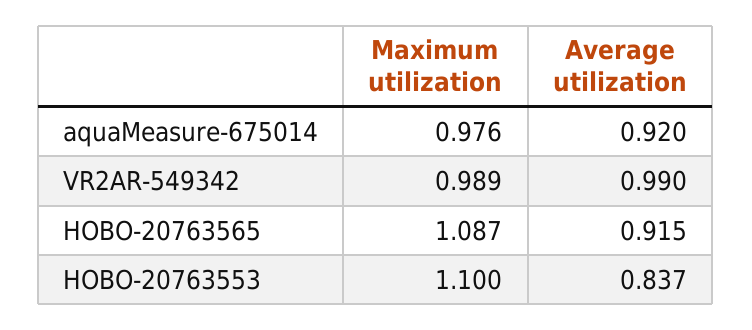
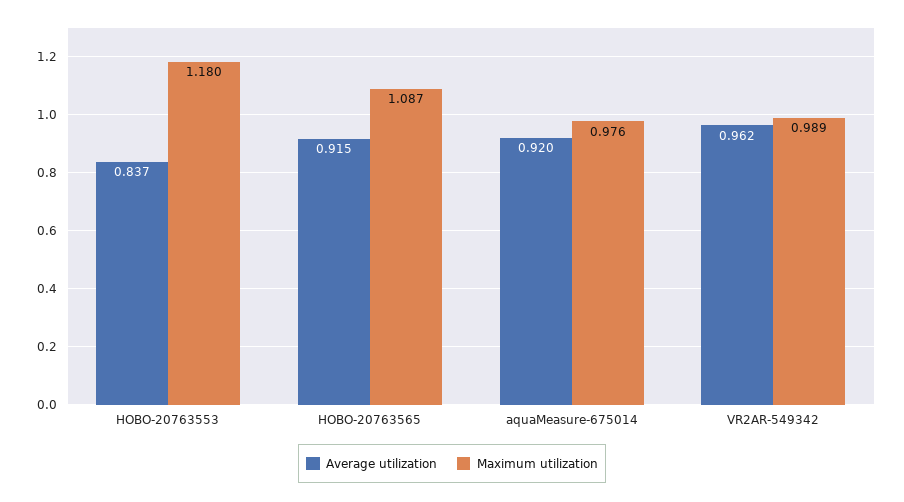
Average utilization, VR2AR-549342: 0.99 -> 0.962
Maximum utilization, HOBO-20763553: 1.1 -> 1.18

